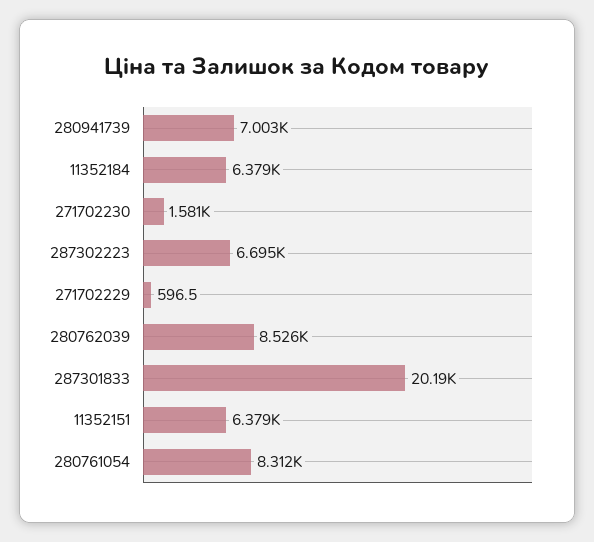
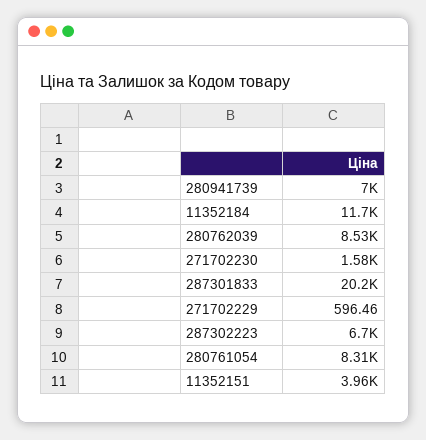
11352184: 6379 -> 11700
11352151: 6379 -> 3960

